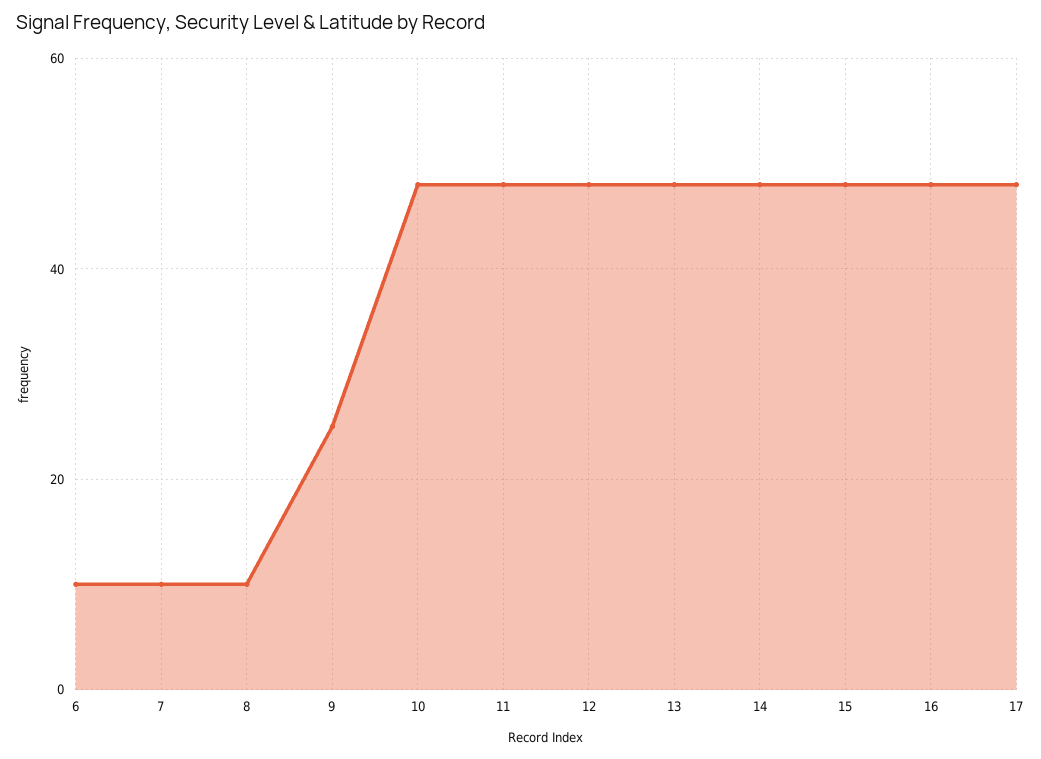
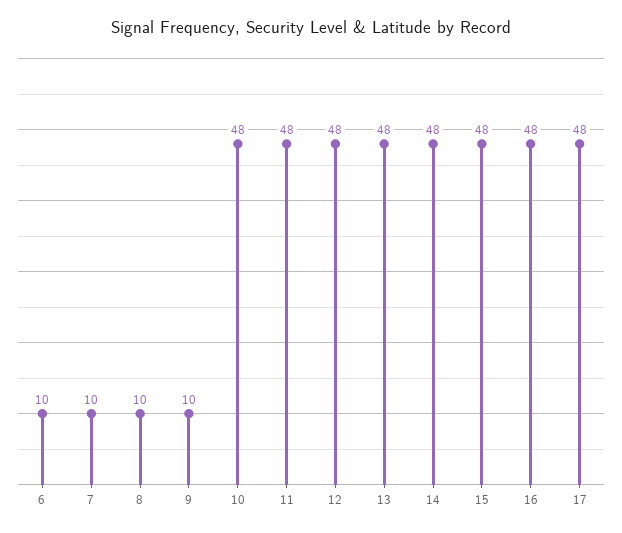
9: 25 -> 10

